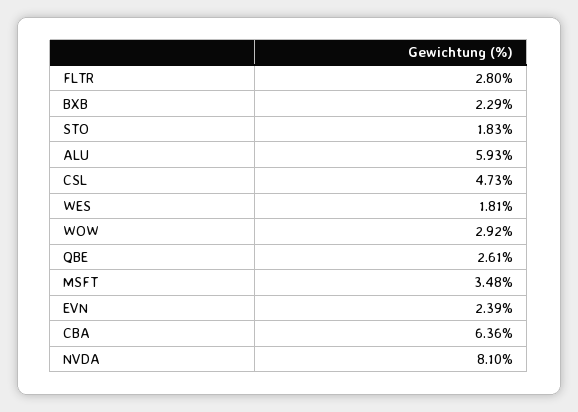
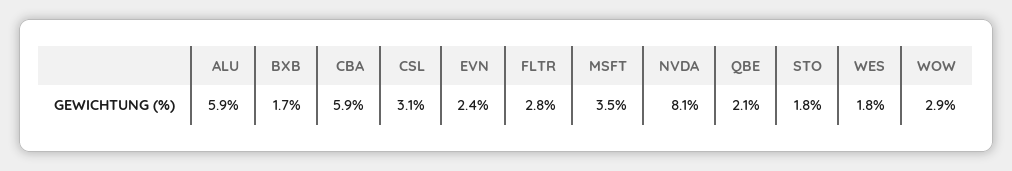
BXB: 2.29 -> 1.7
CSL: 4.73 -> 3.1
QBE: 2.61 -> 2.1
CBA: 6.36 -> 5.9

